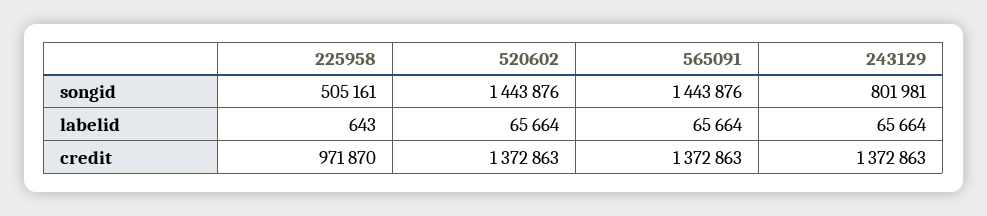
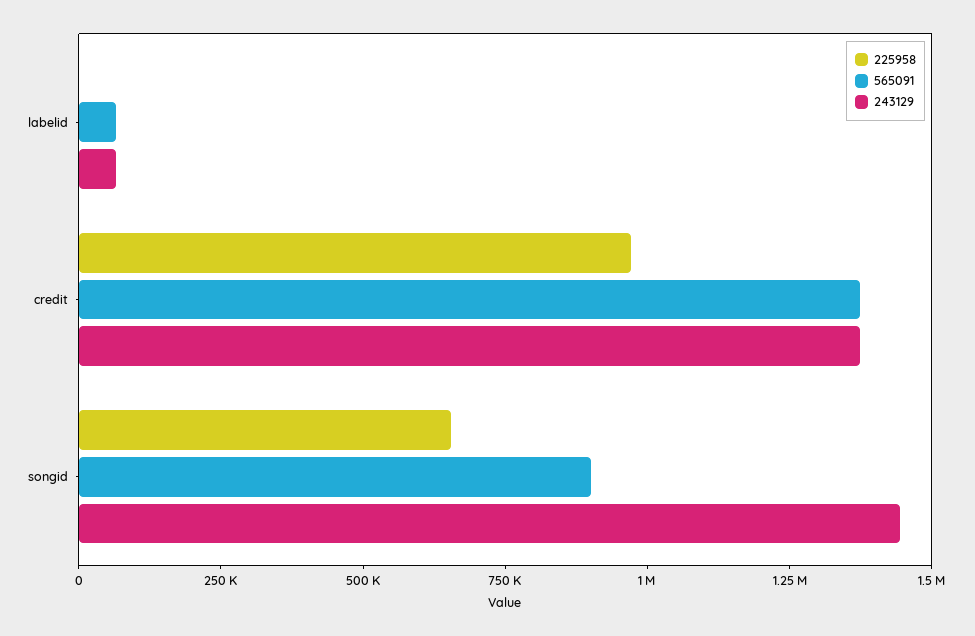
225958, songid: 505161 -> 650000
520602, songid: 1443876 -> none
565091, songid: 1443876 -> 900000
243129, songid: 801981 -> 1450000
520602, labelid: 65664 -> none
520602, credit: 1372863 -> none

